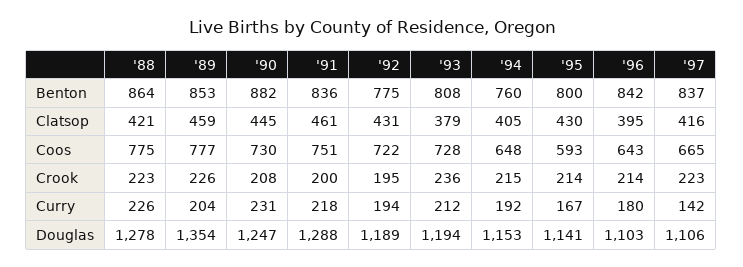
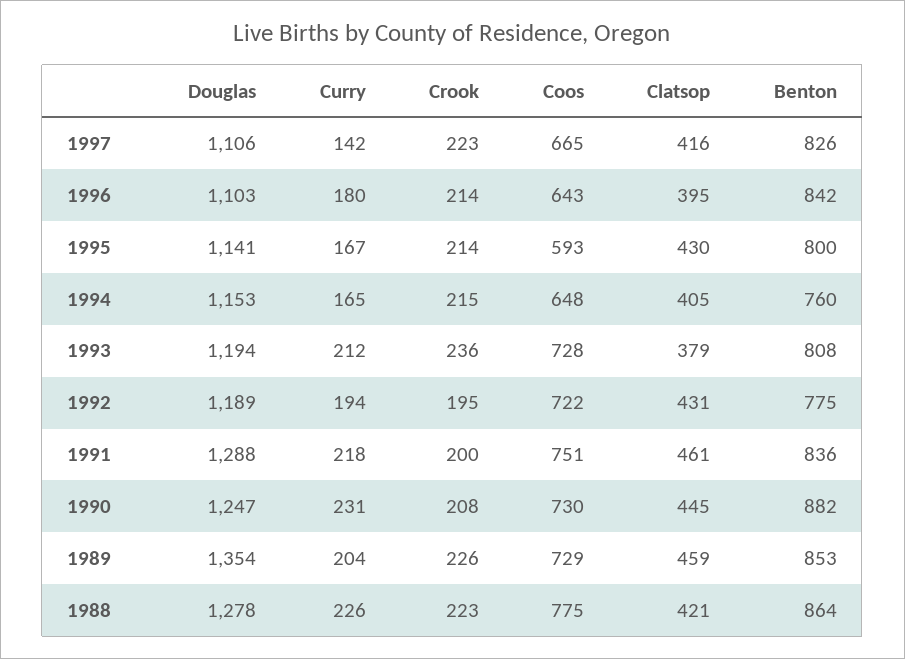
'97, Benton: 837 -> 826
'89, Coos: 777 -> 729
'94, Curry: 192 -> 165

